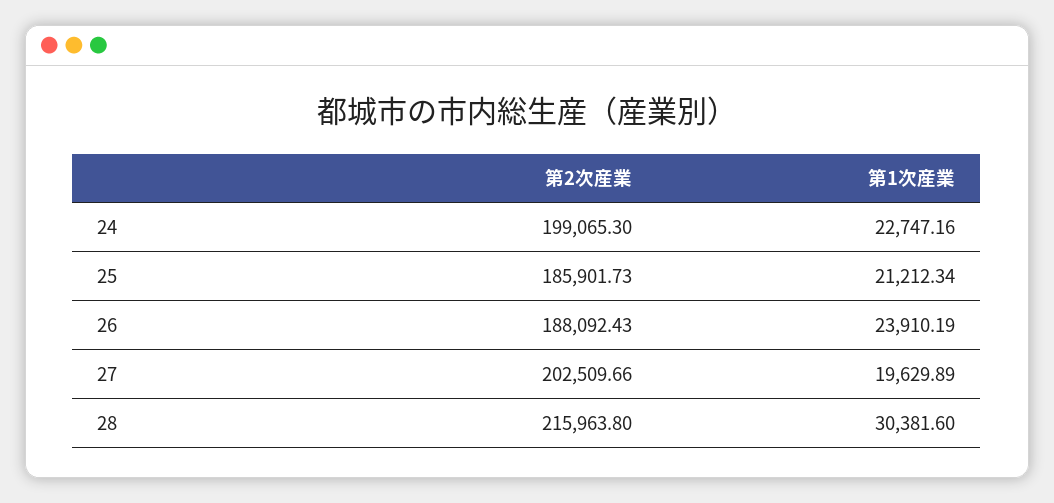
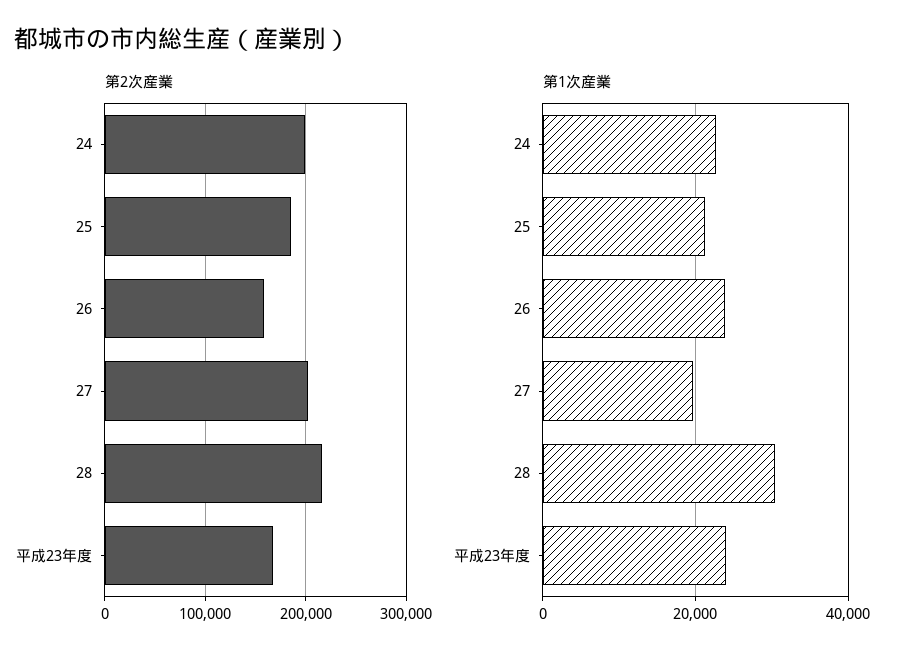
第2次産業, 26: 188092.43 -> 160000
第2次産業, 平成23年度: none -> 170000
第1次産業, 平成23年度: none -> 24000

